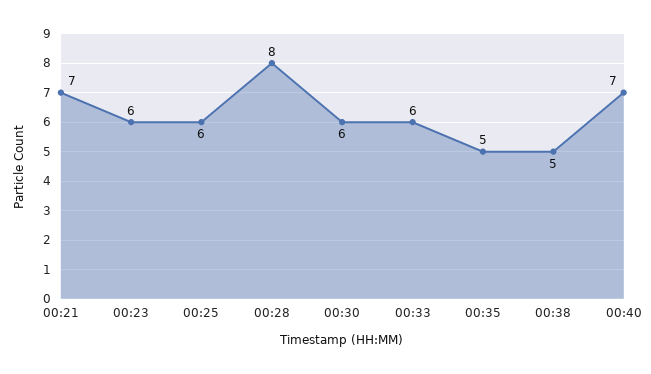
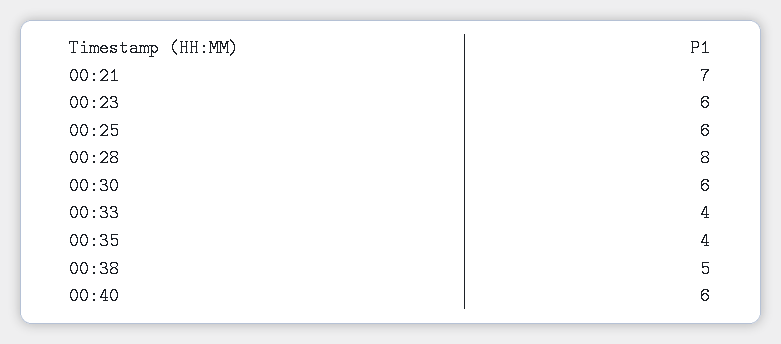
00:33: 6 -> 4
00:35: 5 -> 4
00:40: 7 -> 6

